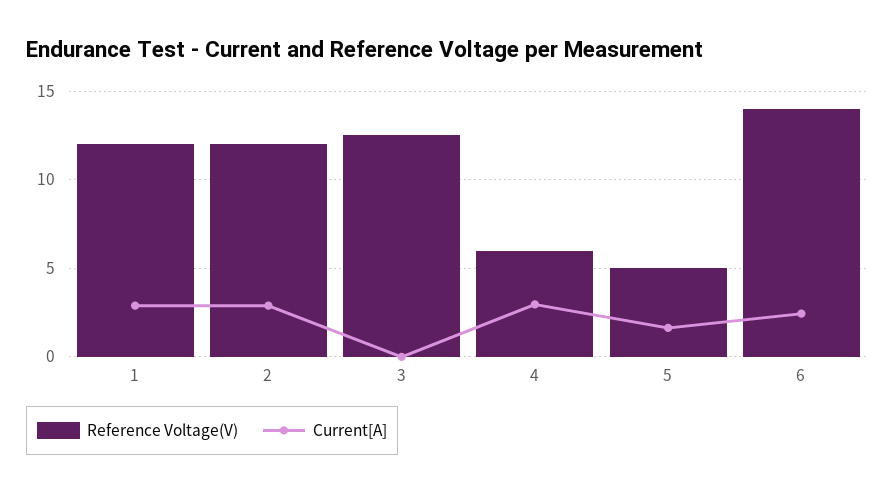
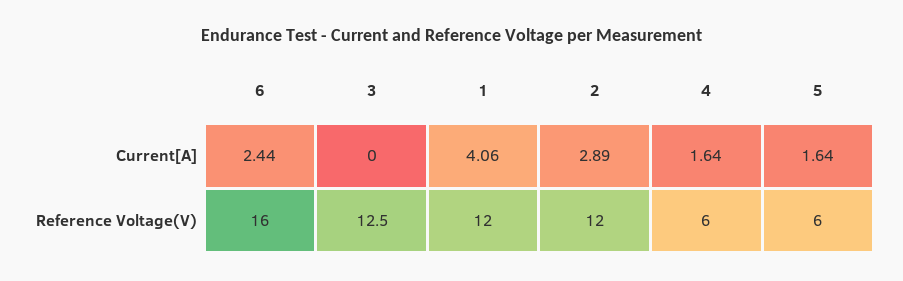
Current[A], 1: 3 -> 4.06
Current[A], 4: 3 -> 1.64
Reference Voltage(V), 5: 5 -> 6
Reference Voltage(V), 6: 14 -> 16

